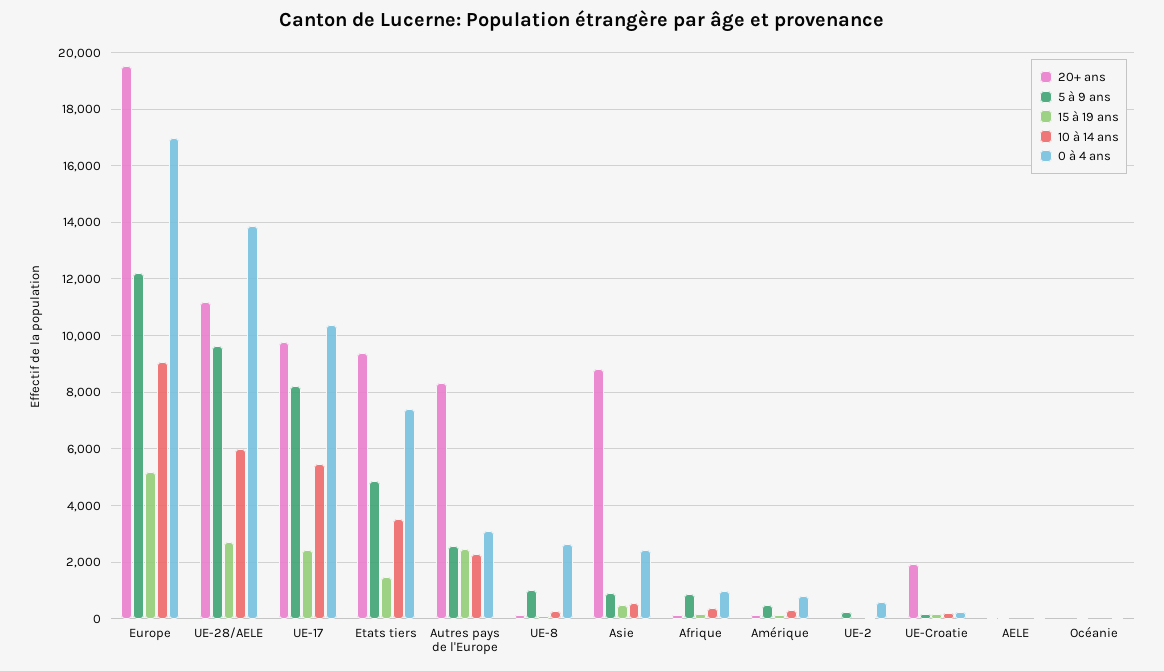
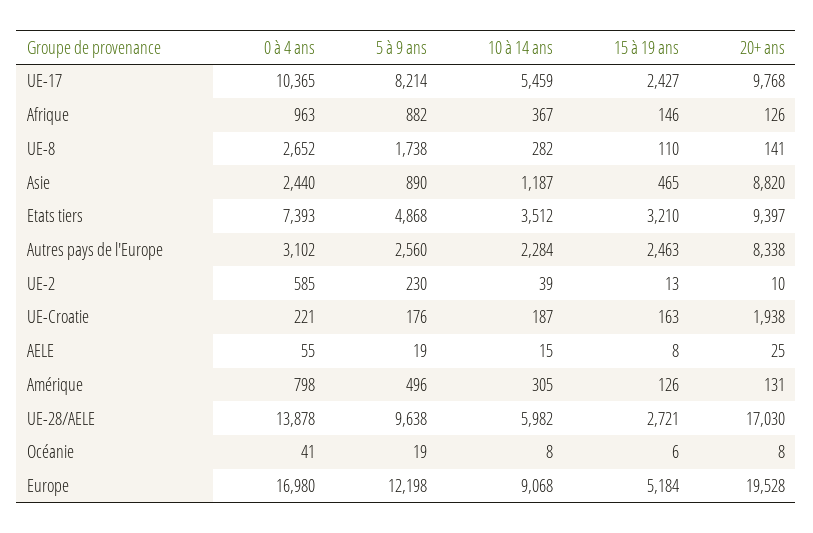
20+ ans, UE-28/AELE: 11250 -> 17030
15 à 19 ans, Etats tiers: 1500 -> 3210
5 à 9 ans, UE-8: 1000 -> 1738
10 à 14 ans, Asie: 500 -> 1187

